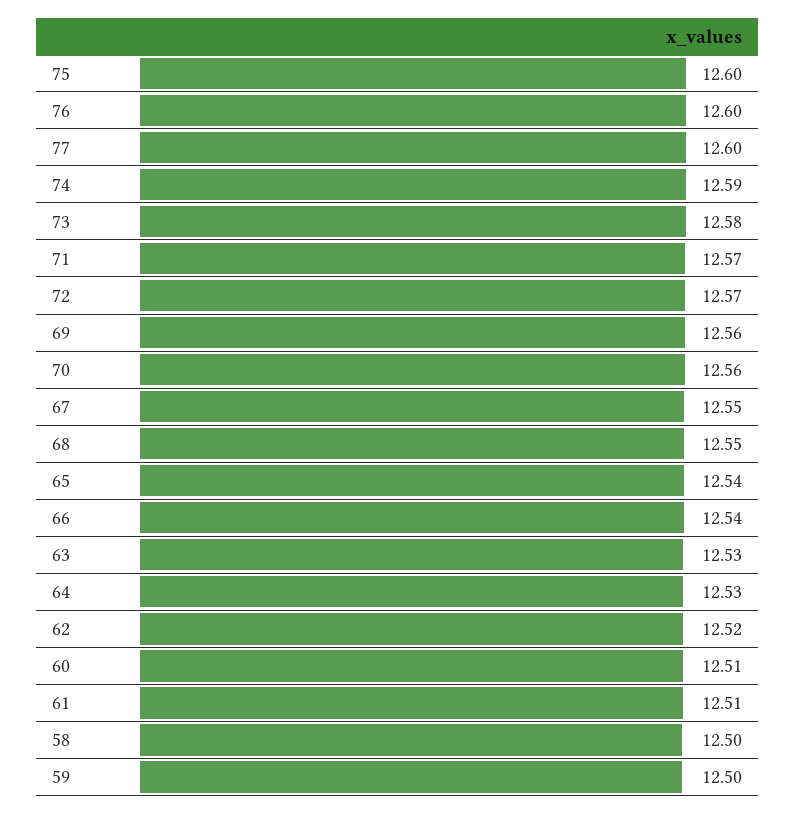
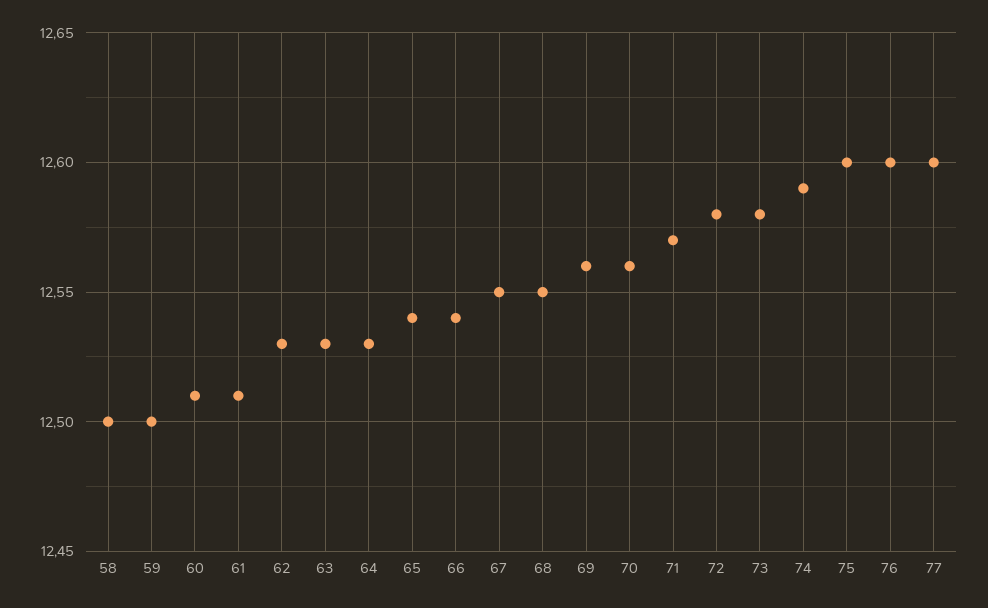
72: 12.57 -> 12.58
62: 12.52 -> 12.53

